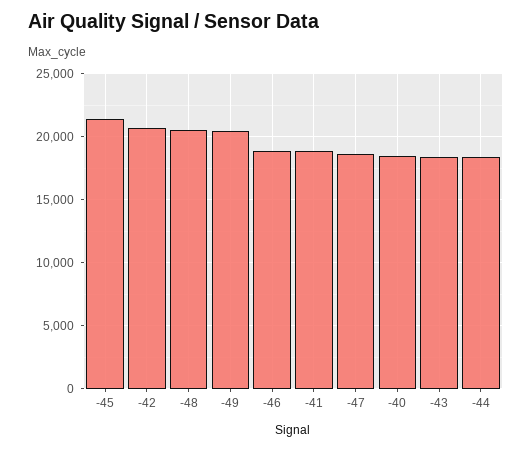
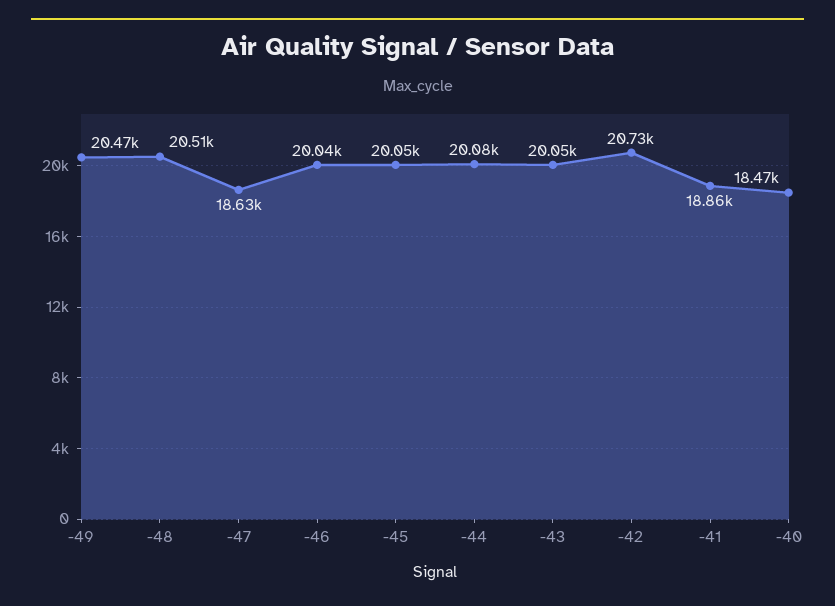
-45: 21500 -> 20050
-46: 19000 -> 20040
-43: 18500 -> 20050
-44: 18500 -> 20080

